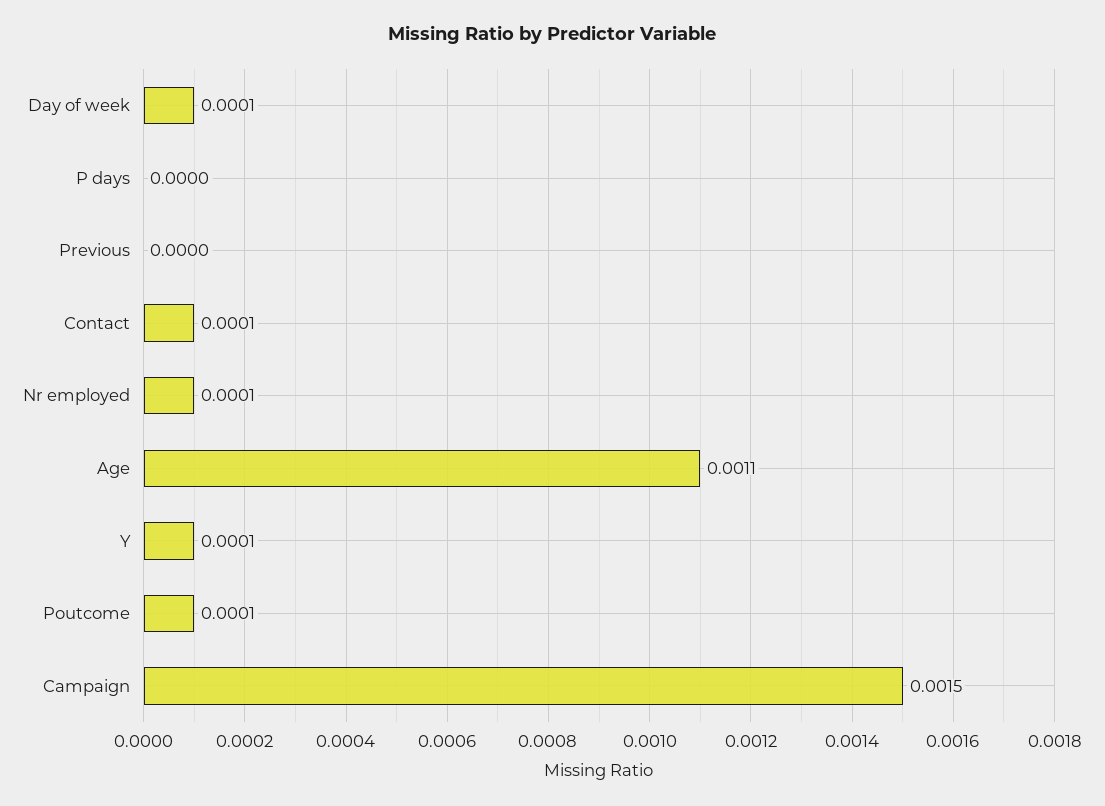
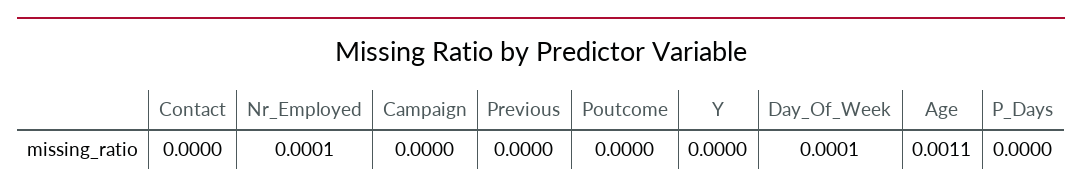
Contact: 0.0001 -> 0
Y: 0.0001 -> 0
Poutcome: 0.0001 -> 0
Campaign: 0.0015 -> 0

